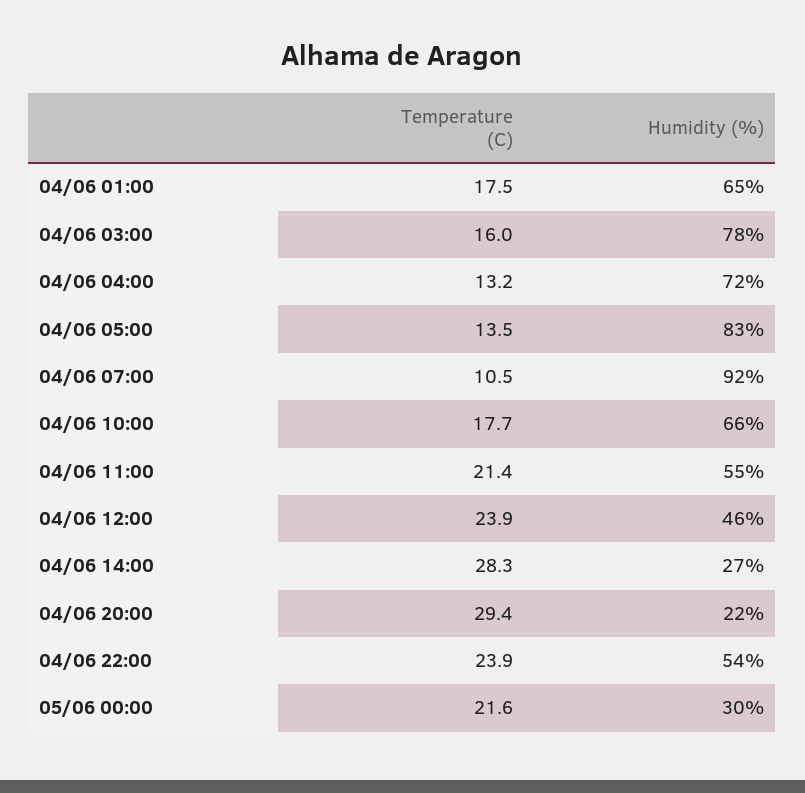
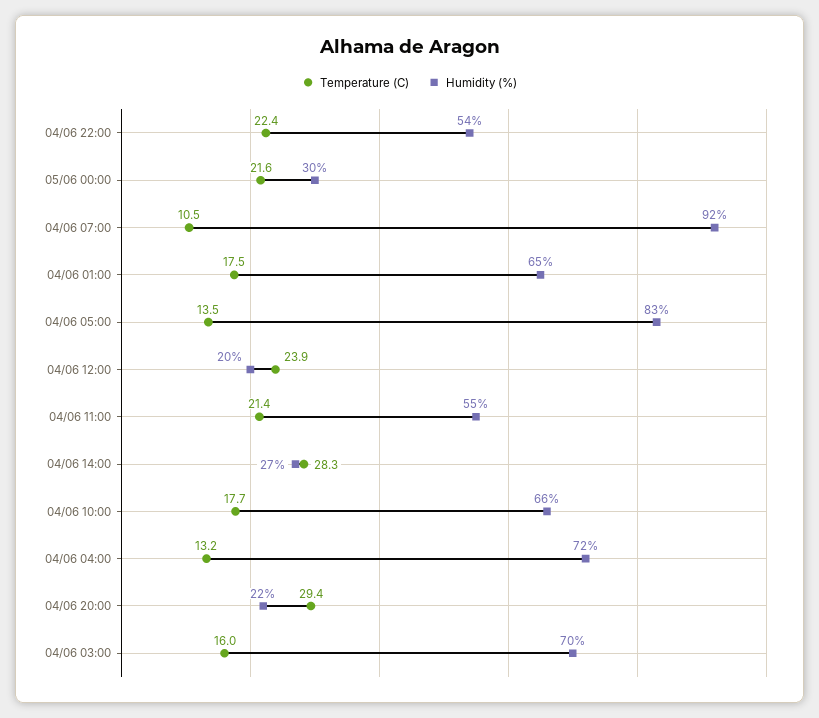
Humidity (%), 04/06 03:00: 78 -> 70
Humidity (%), 04/06 12:00: 46 -> 20
Temperature (C), 04/06 22:00: 23.9 -> 22.4

